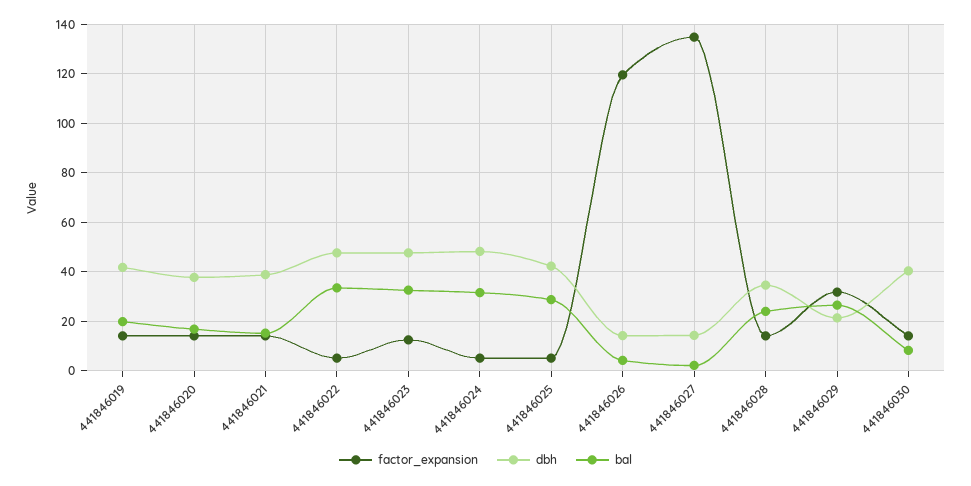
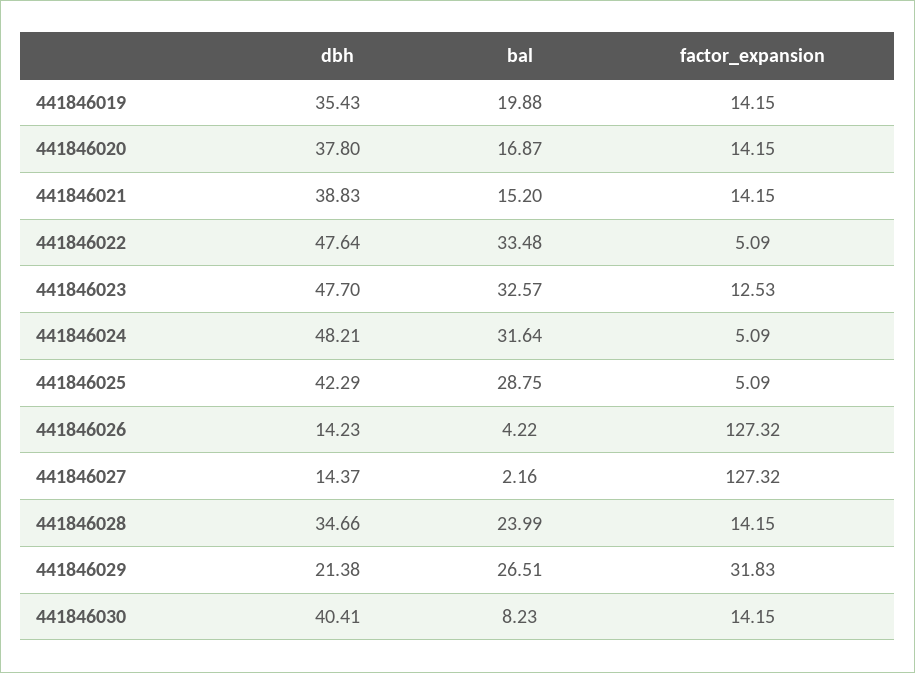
dbh, 441846019: 42.5 -> 35.43
factor_expansion, 441846026: 120 -> 127.32
factor_expansion, 441846027: 135 -> 127.32

